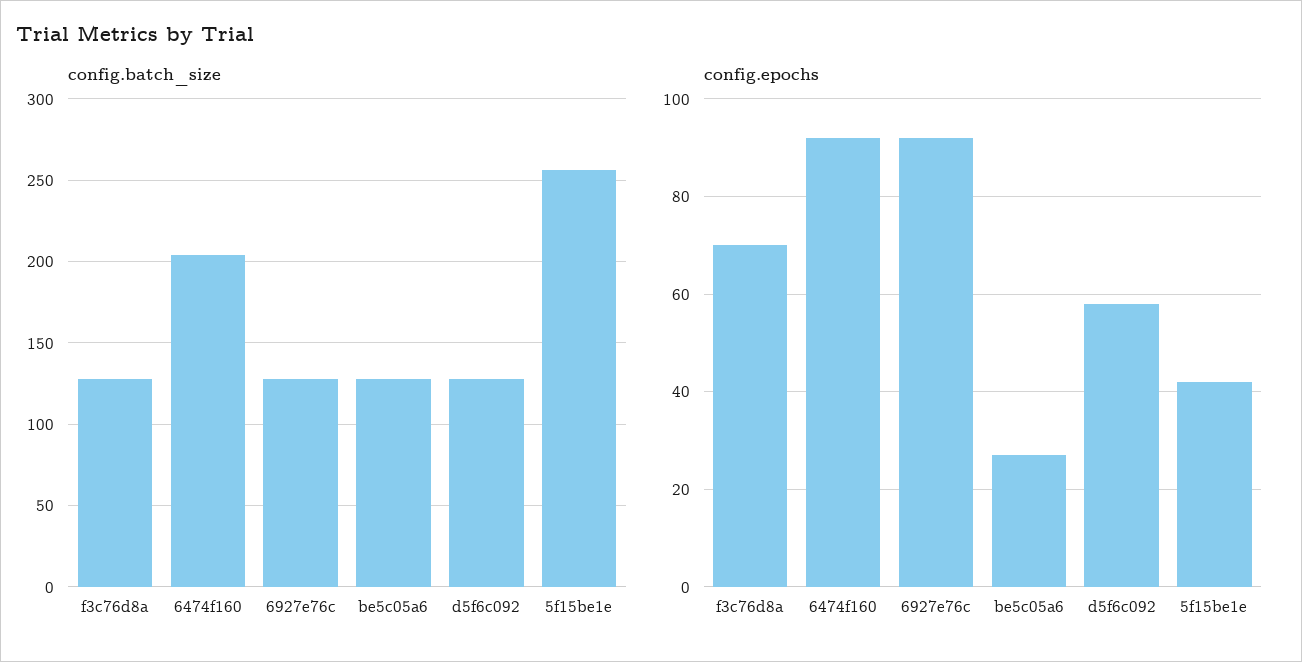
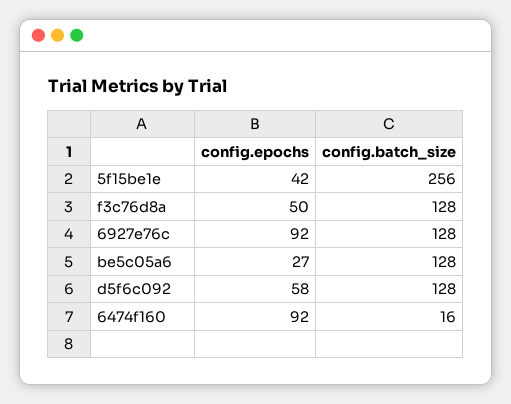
config.batch_size, 6474f160: 205 -> 16
config.epochs, f3c76d8a: 70 -> 50

